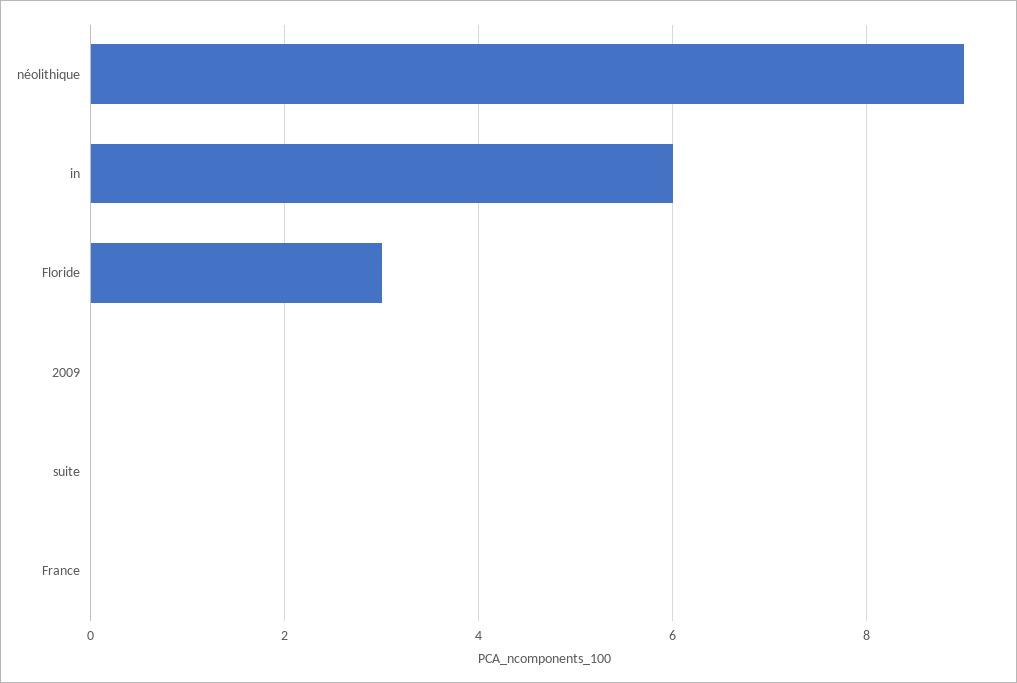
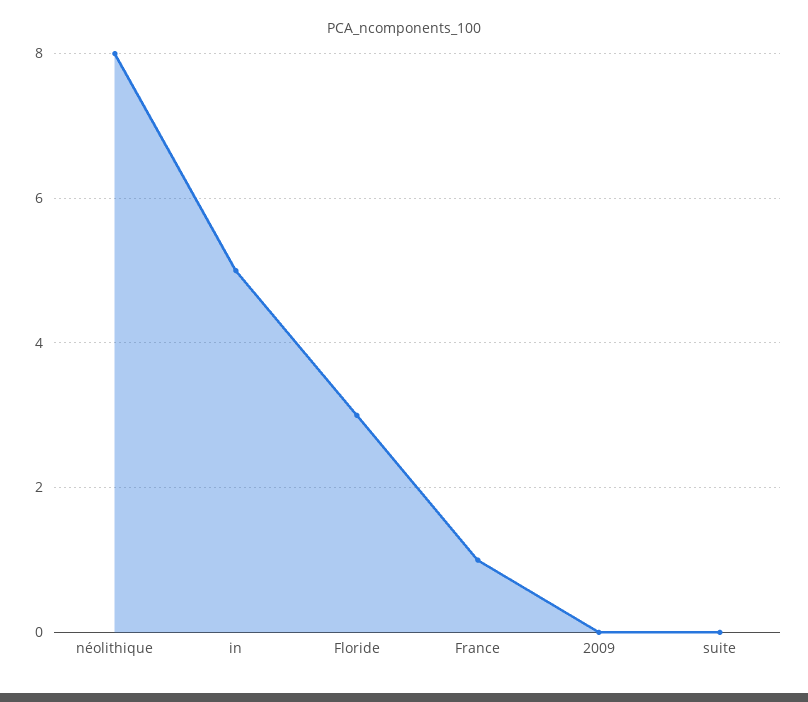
néolithique: 9 -> 8
in: 6 -> 5
France: 0 -> 1

